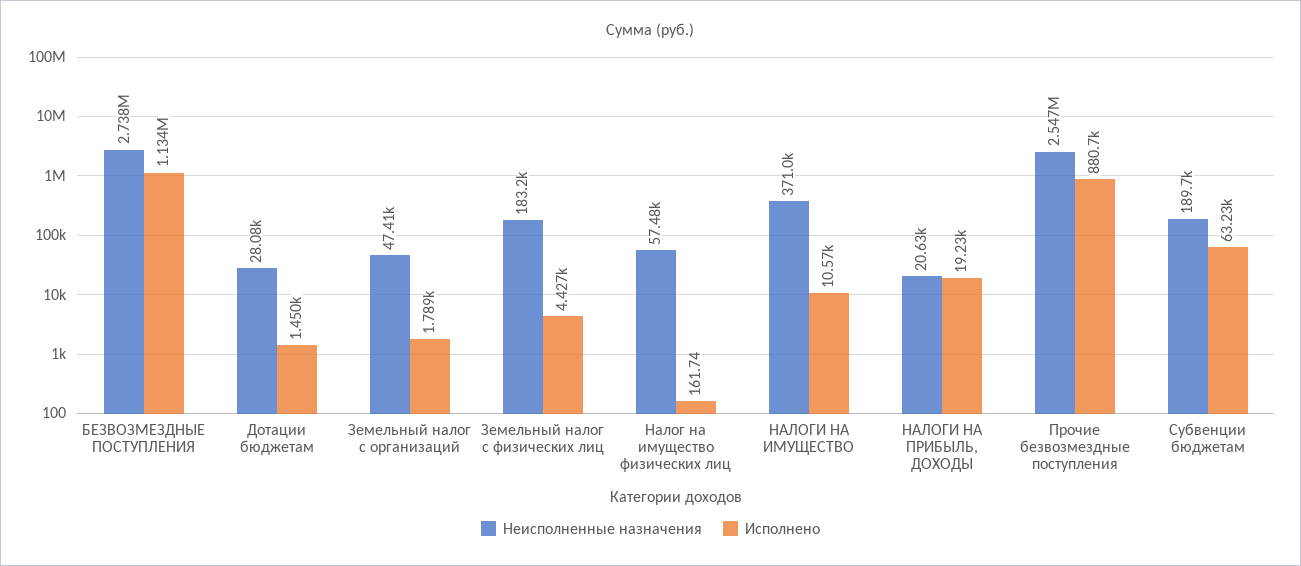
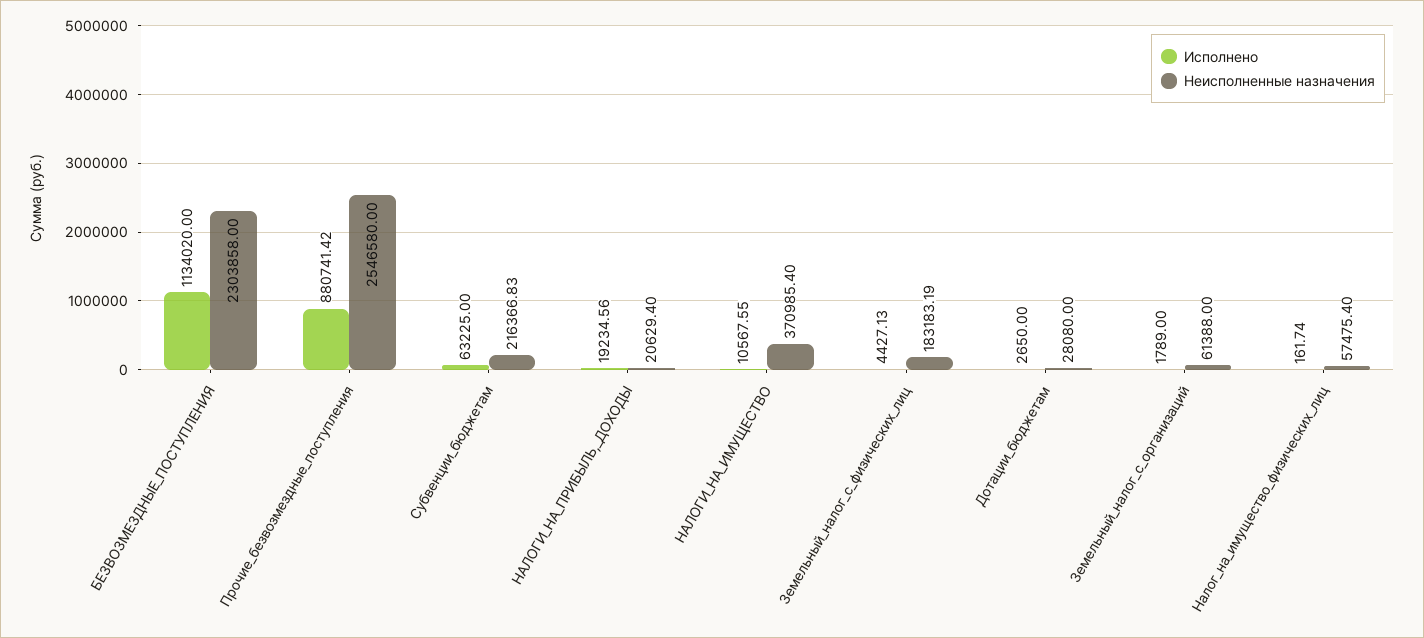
Неисполненные назначения, БЕЗВОЗМЕЗДНЫЕ ПОСТУПЛЕНИЯ: 2738000 -> 2303858
Исполнено, Дотации бюджетам: 1450 -> 2650
Неисполненные назначения, Земельный налог с организаций: 47410 -> 61388
Неисполненные назначения, Субвенции бюджетам: 189700 -> 216366.83

